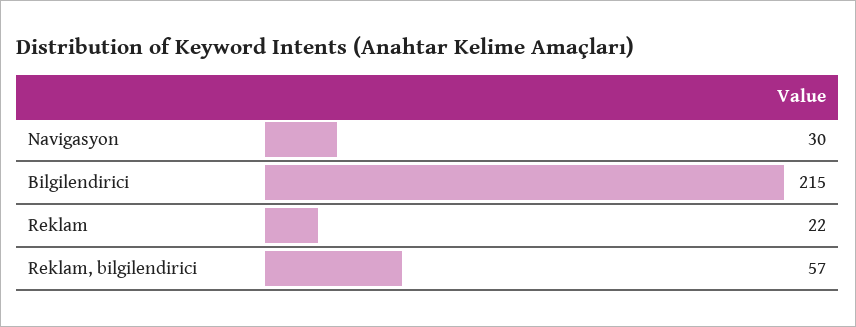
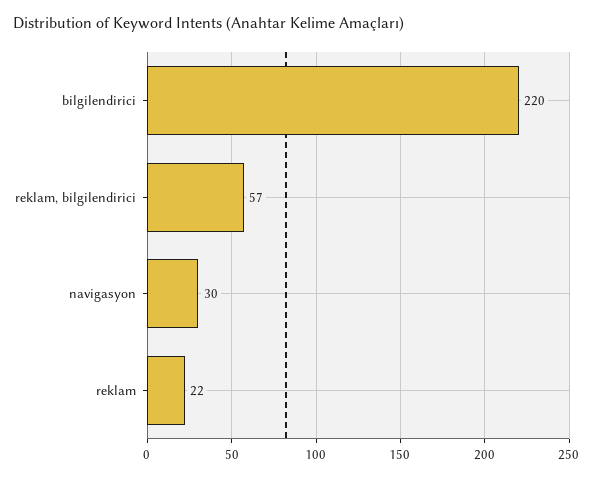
Bilgilendirici: 215 -> 220

